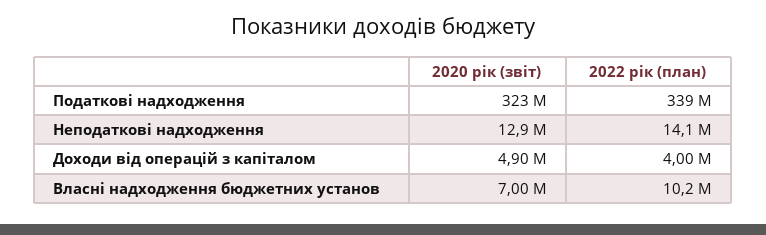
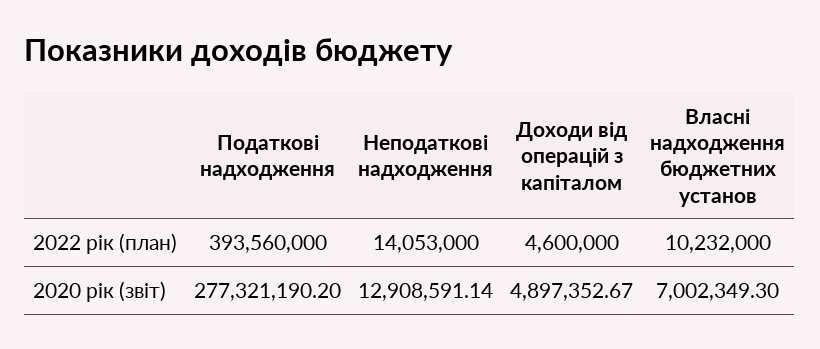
2020 рік (звіт), Податкові надходження: 323000000 -> 277321190.2
2022 рік (план), Податкові надходження: 339000000 -> 393560000
2022 рік (план), Доходи від операцій з капіталом: 4000000 -> 4600000

